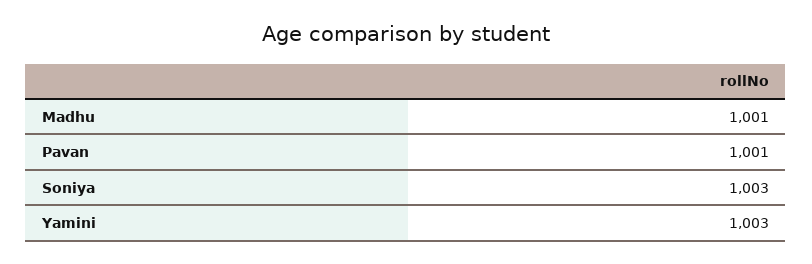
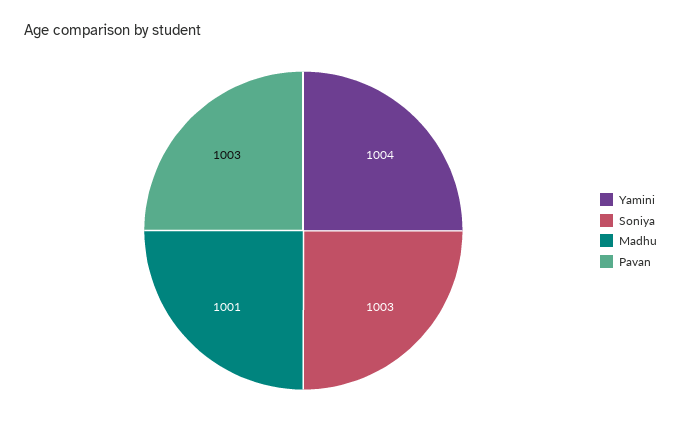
Pavan: 1001 -> 1003
Yamini: 1003 -> 1004

